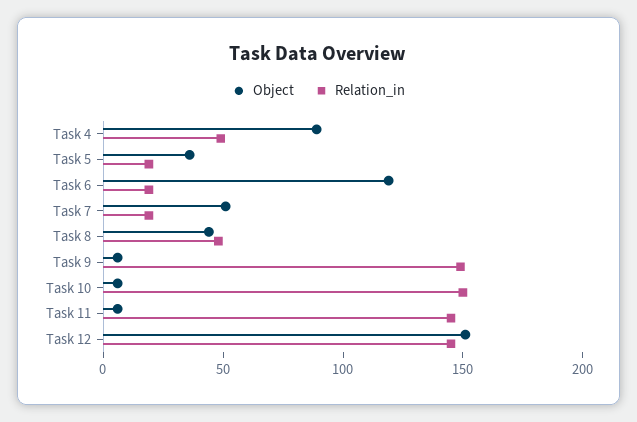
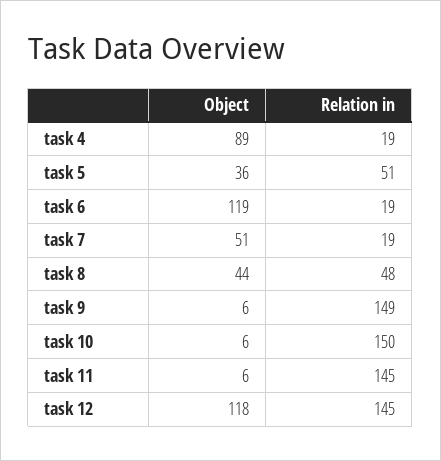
Relation_in, Task 4: 50 -> 19
Relation_in, Task 5: 20 -> 51
Object, Task 12: 150 -> 118

